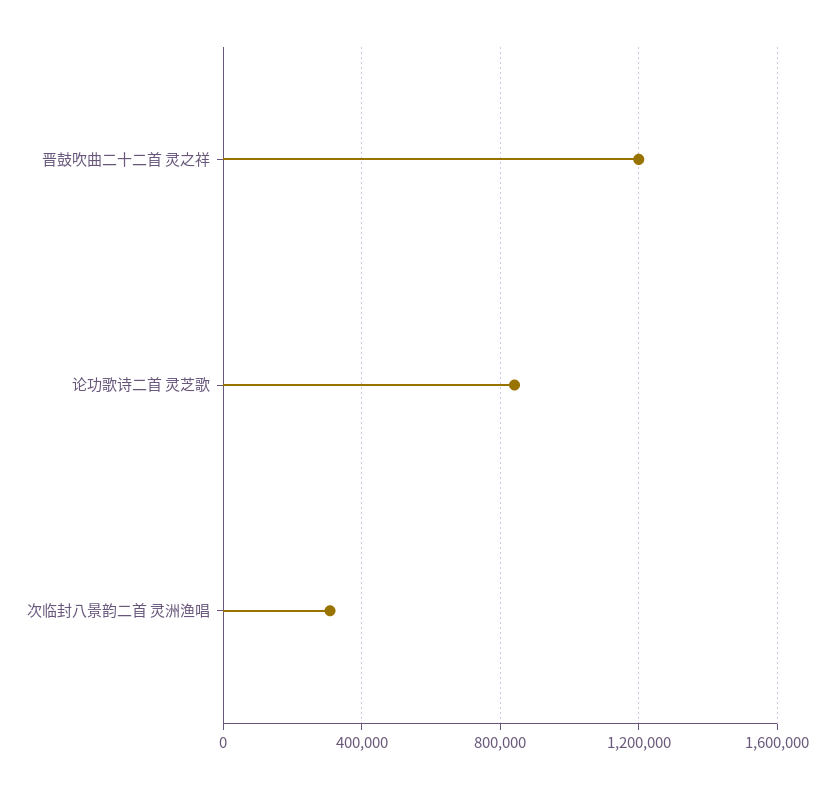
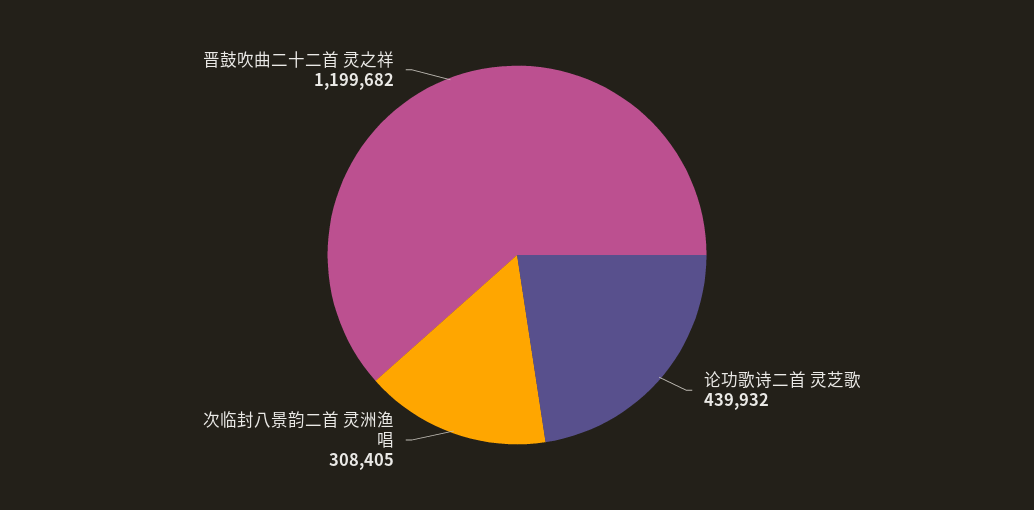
论功歌诗二首 灵芝歌: 850000 -> 439932

